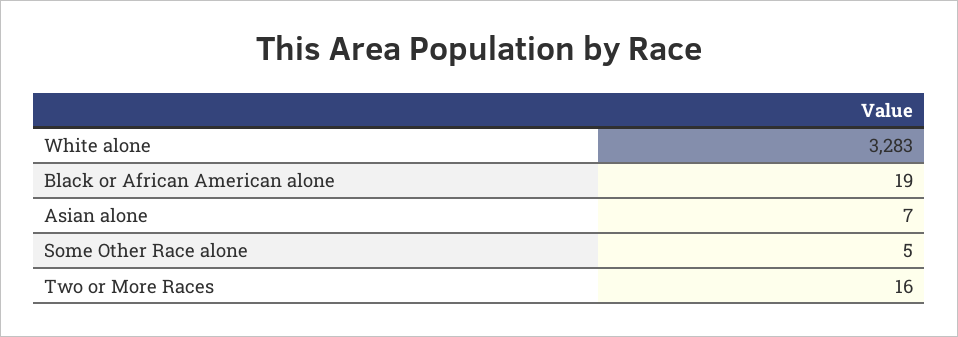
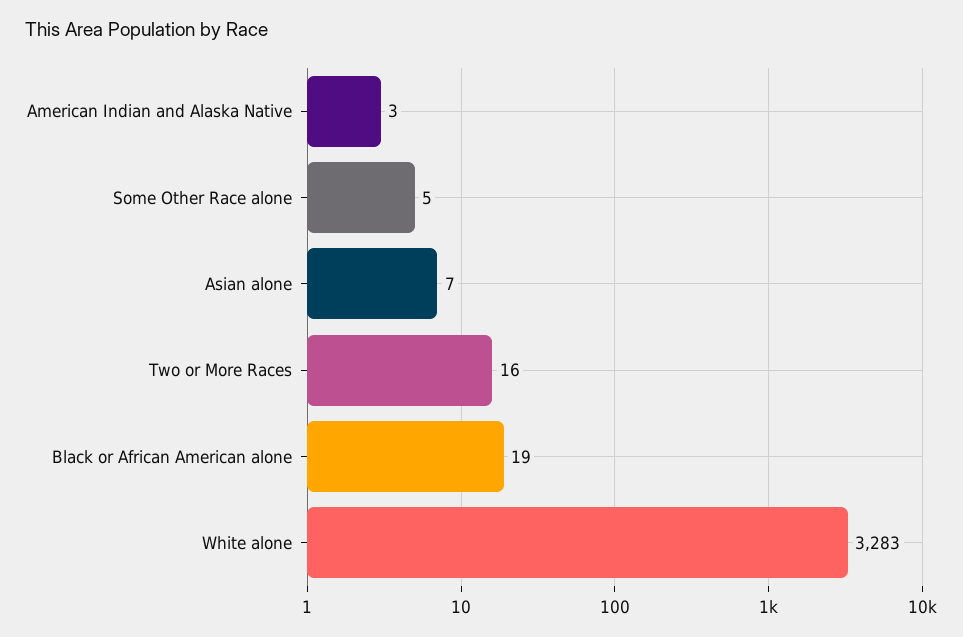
American Indian and Alaska Native: none -> 3

